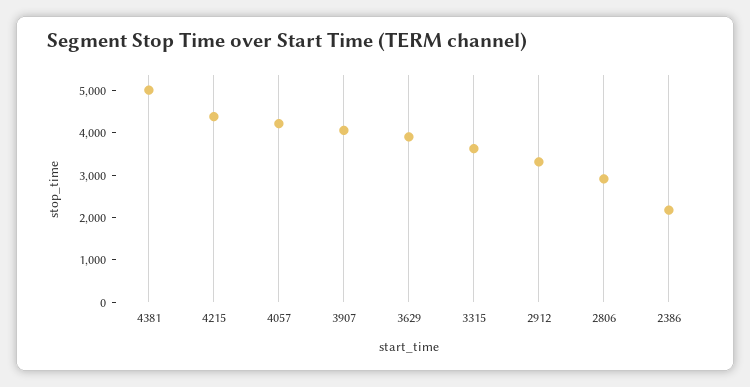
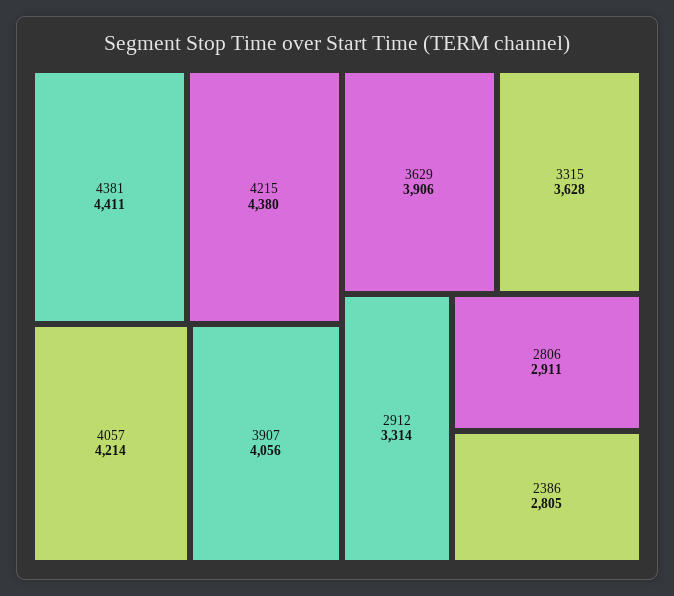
4381: 5000 -> 4411
2386: 2200 -> 2805

